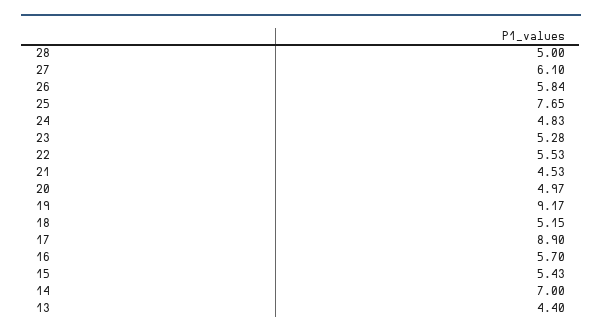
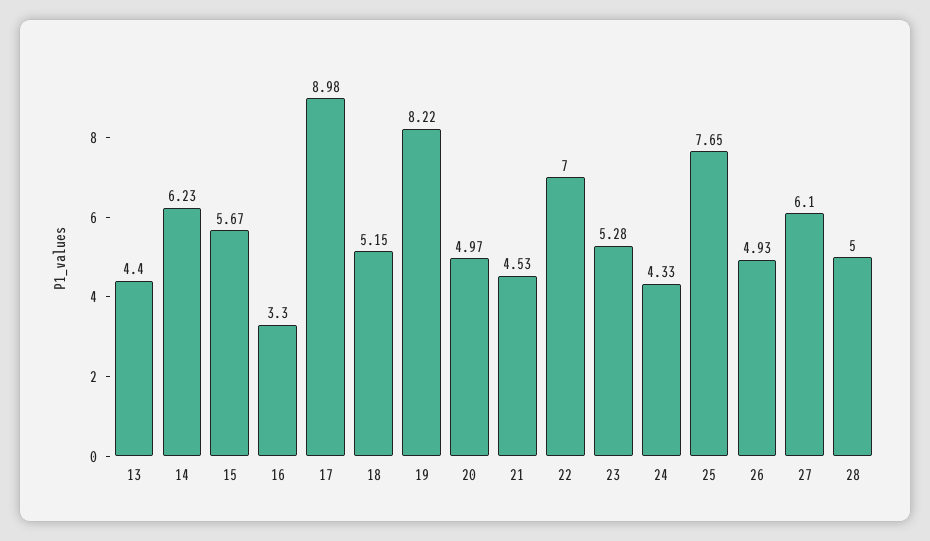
26: 5.84 -> 4.93
24: 4.83 -> 4.33
22: 5.53 -> 7
19: 9.17 -> 8.22
17: 8.9 -> 8.98
16: 5.7 -> 3.3
15: 5.43 -> 5.67
14: 7 -> 6.23

